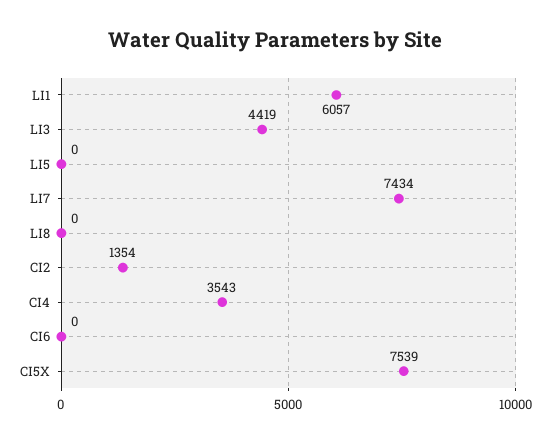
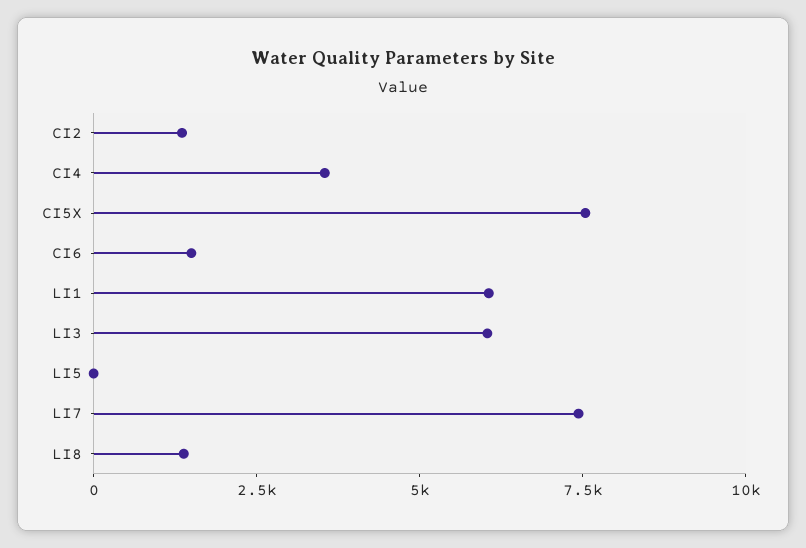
LI3: 4419 -> 6000
LI8: 0 -> 1500
CI6: 0 -> 1500

